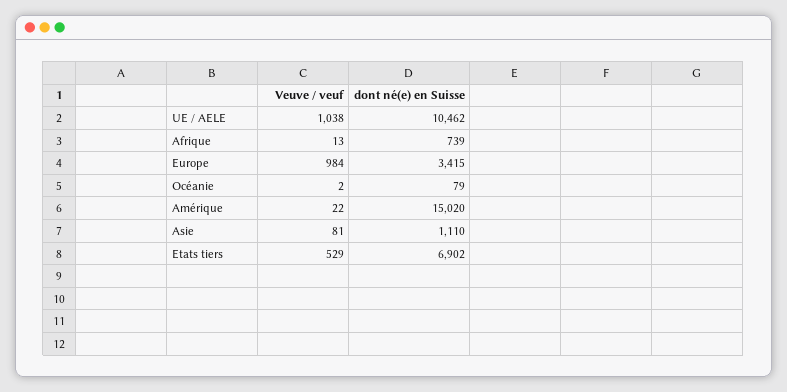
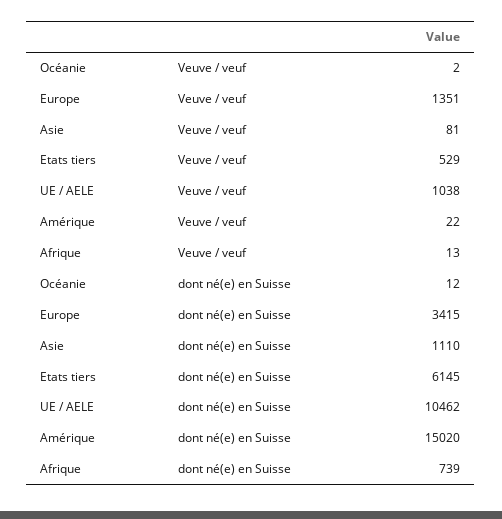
Veuve / veuf, Europe: 984 -> 1351
dont né(e) en Suisse, Océanie: 79 -> 12
dont né(e) en Suisse, Etats tiers: 6902 -> 6145

